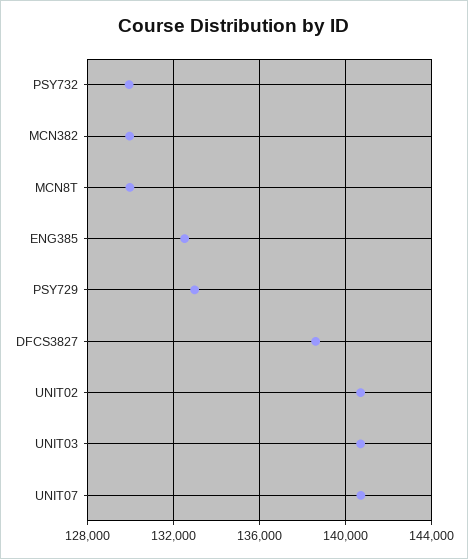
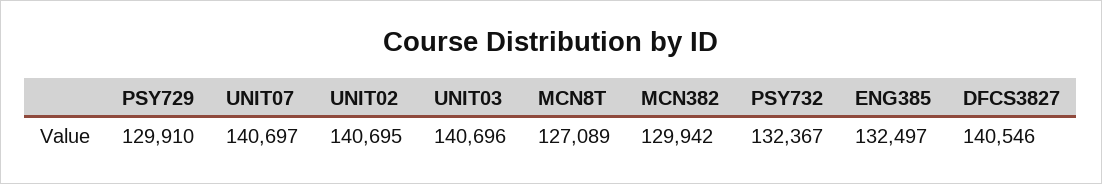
PSY732: 130000 -> 132367
MCN8T: 130000 -> 127089
PSY729: 133000 -> 129910
DFCS3827: 138500 -> 140546

